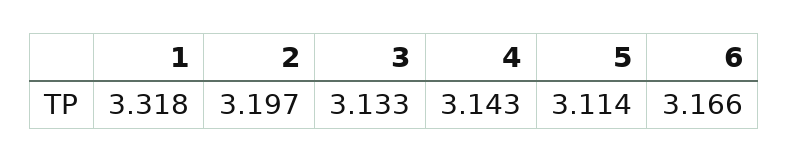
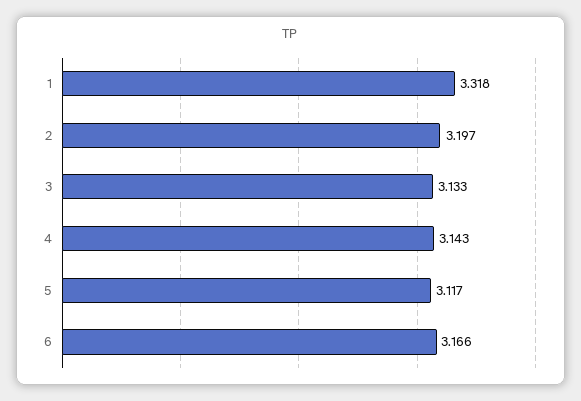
5: 3.114 -> 3.117

